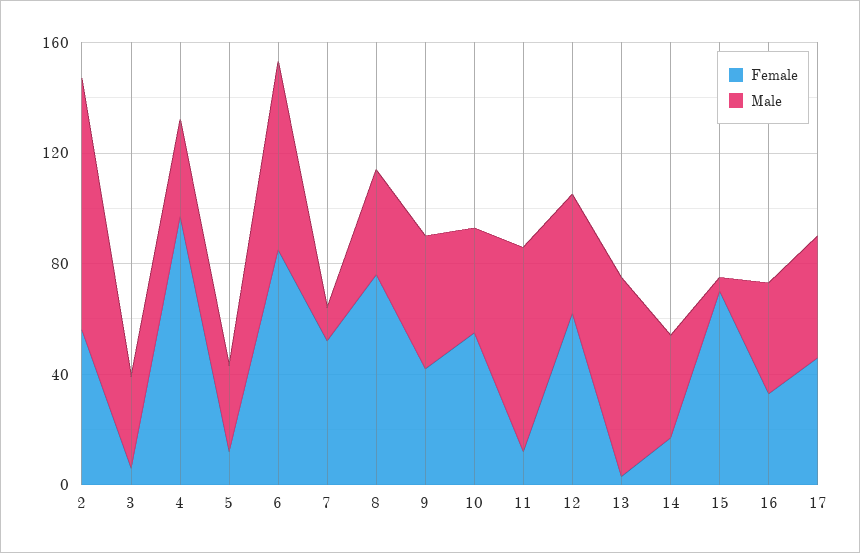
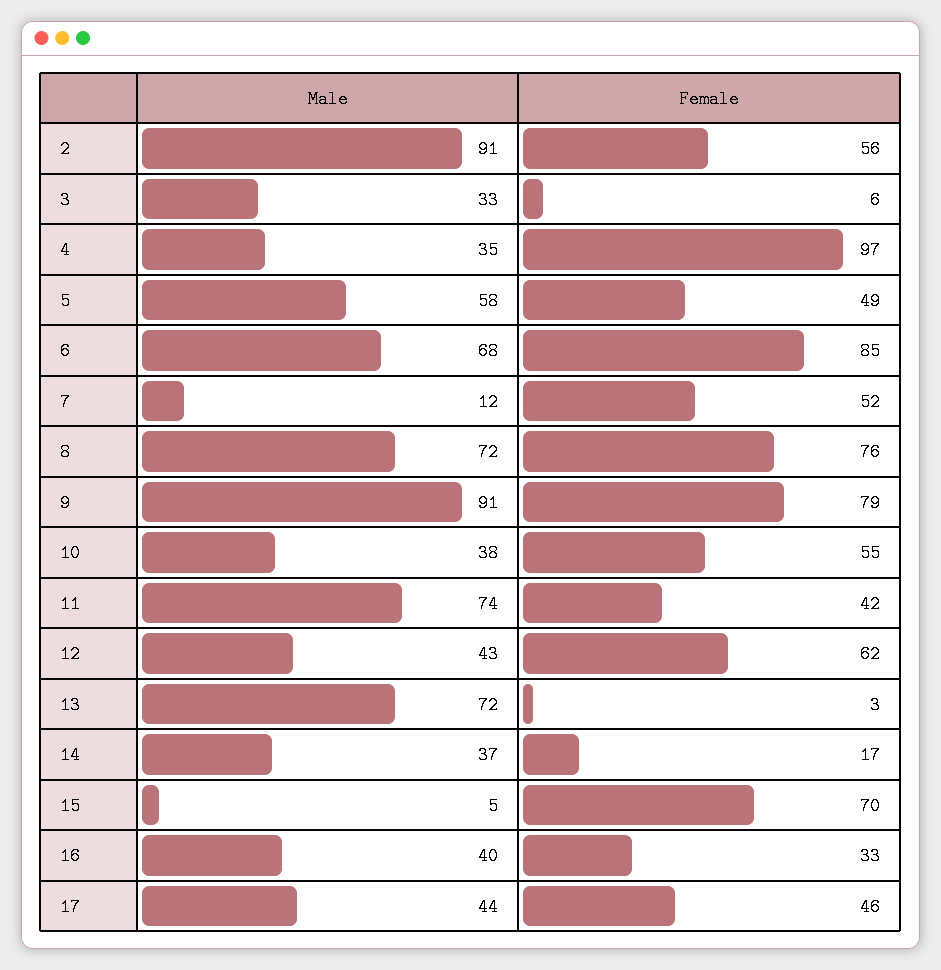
Female, 5: 10 -> 49
Male, 5: 30 -> 58
Male, 8: 40 -> 72
Female, 9: 40 -> 79
Male, 9: 50 -> 91
Female, 11: 10 -> 42

